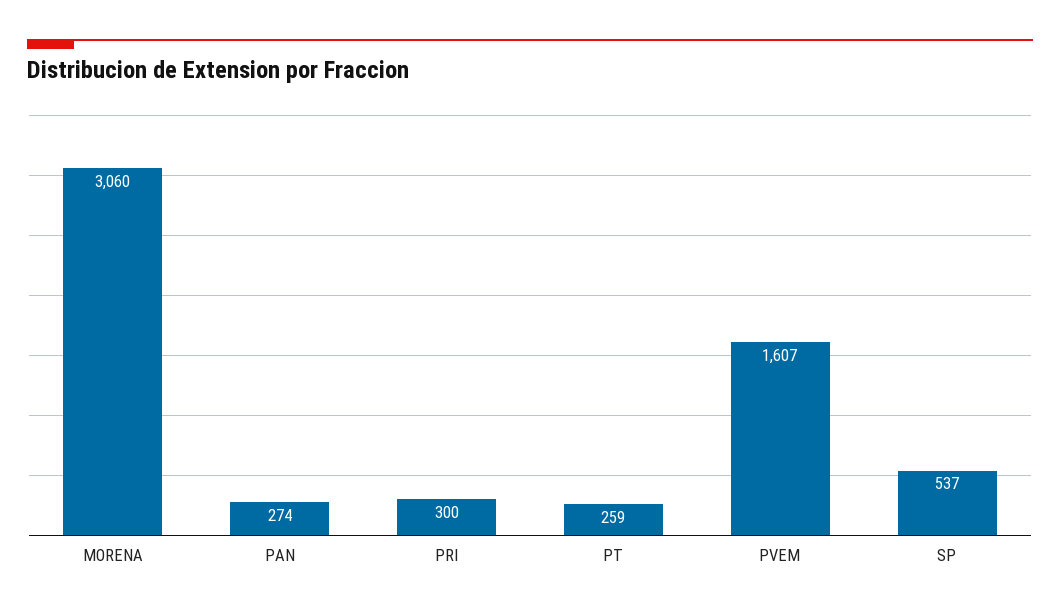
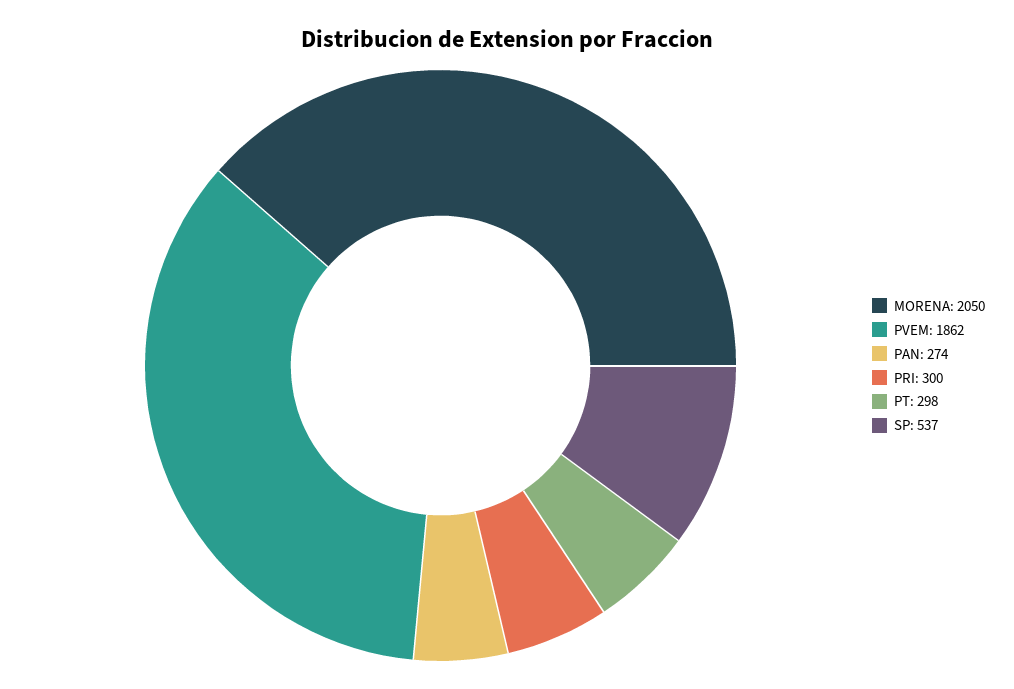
MORENA: 3060 -> 2050
PT: 259 -> 298
PVEM: 1607 -> 1862

